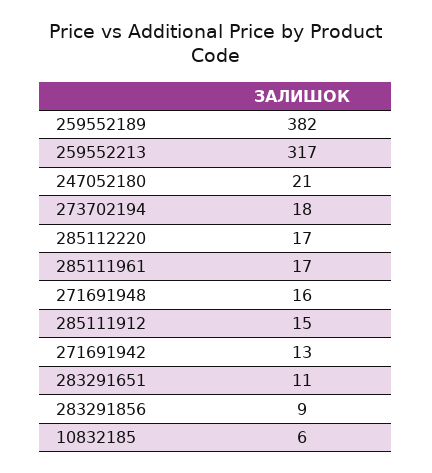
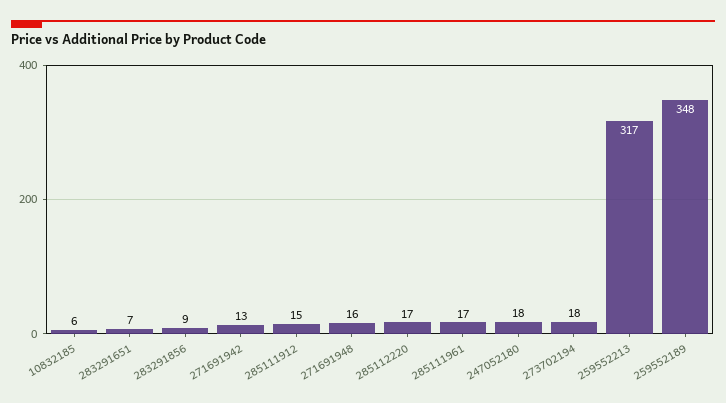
259552189: 382 -> 348
247052180: 21 -> 18
283291651: 11 -> 7

